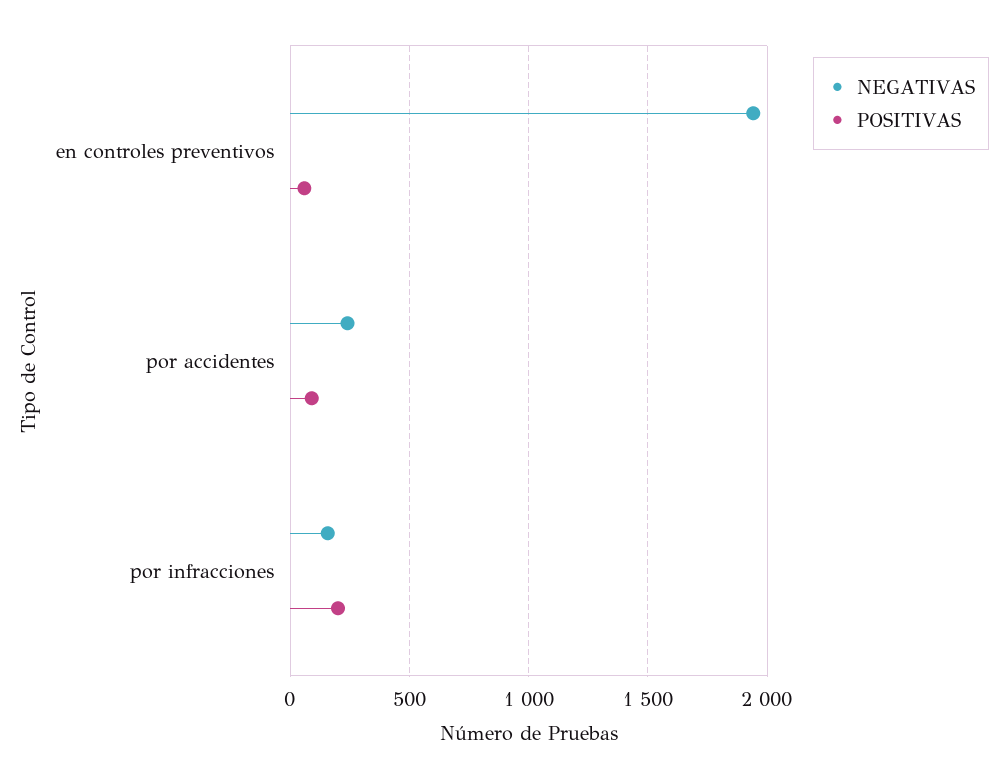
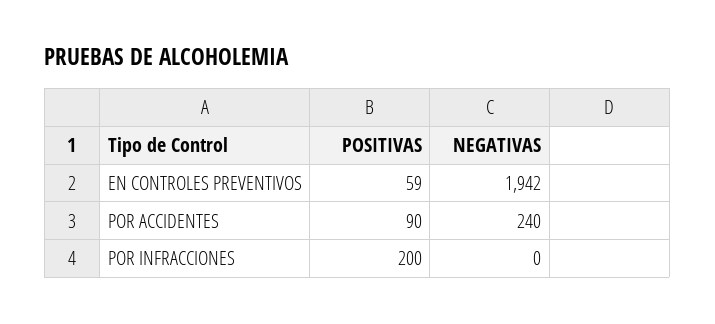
NEGATIVAS, por infracciones: 150 -> 0

